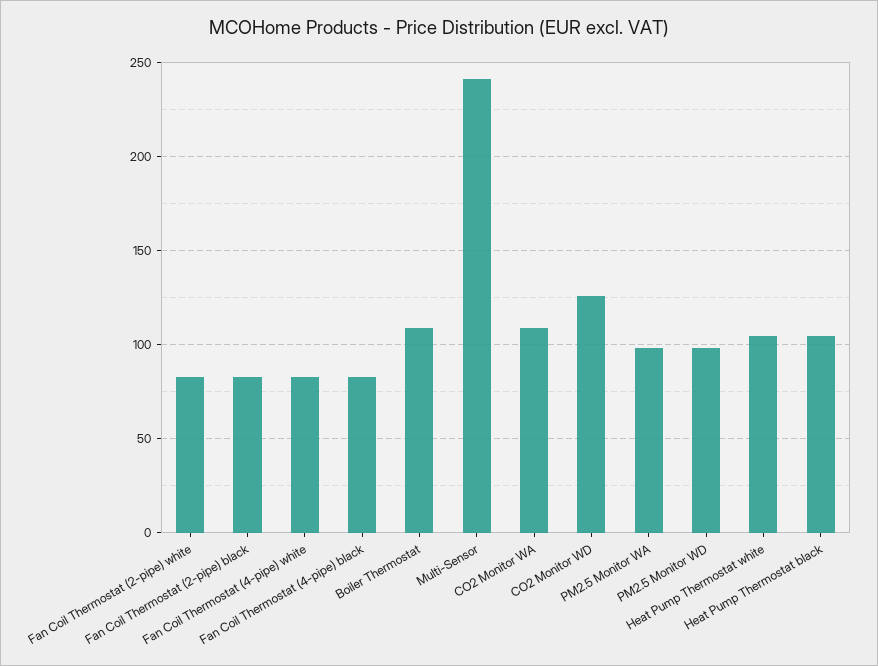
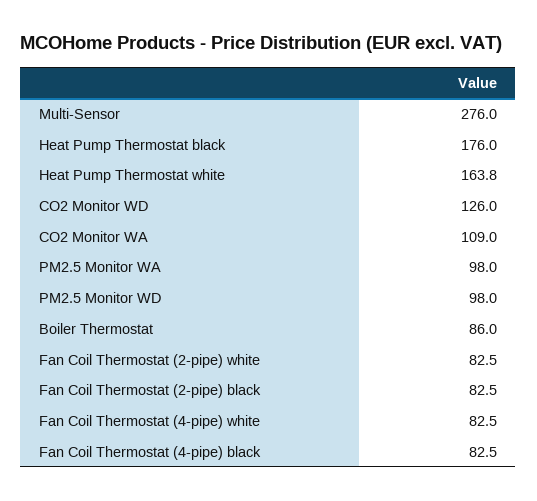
Boiler Thermostat: 110 -> 86
Multi-Sensor: 240 -> 276
Heat Pump Thermostat white: 105 -> 163.8
Heat Pump Thermostat black: 105 -> 176

